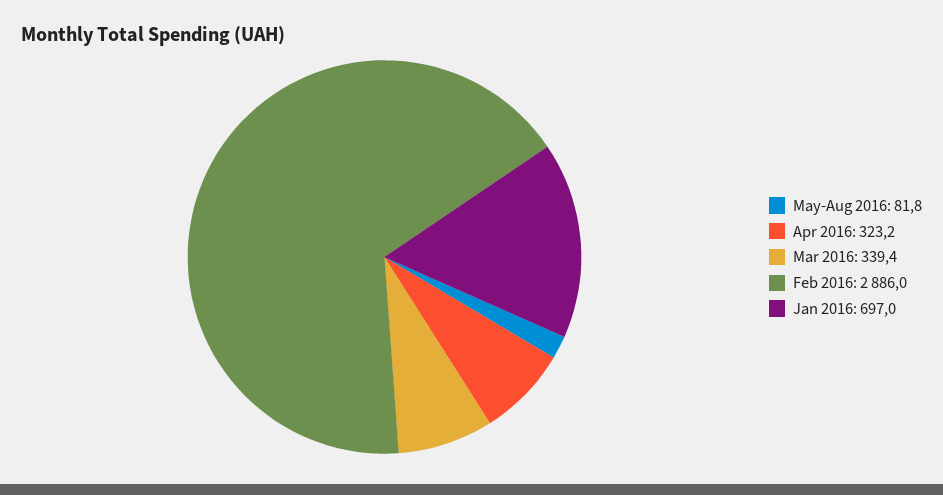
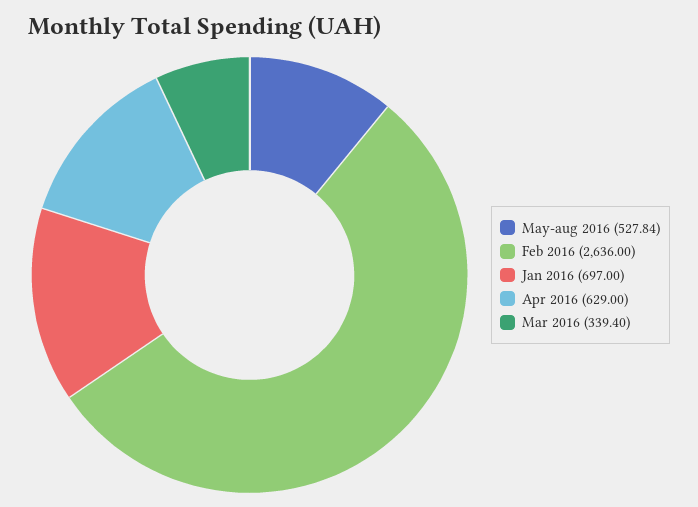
May-Aug 2016: 81.8 -> 527.84
Apr 2016: 323.2 -> 629
Feb 2016: 2886 -> 2636

